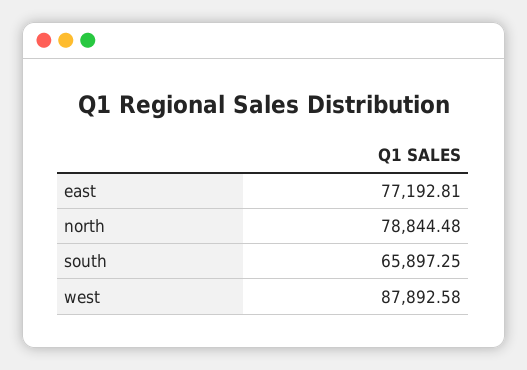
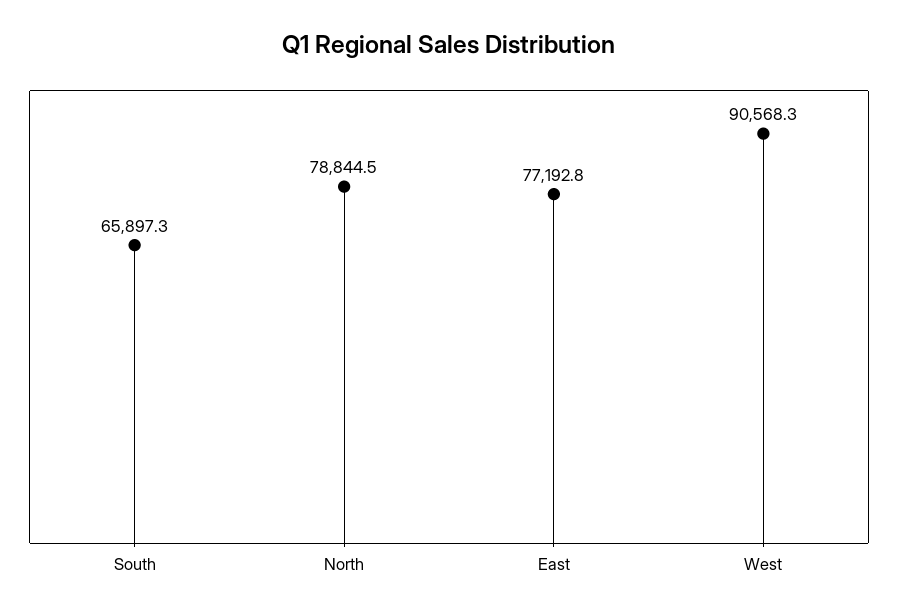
west: 87892.58 -> 90568.3

